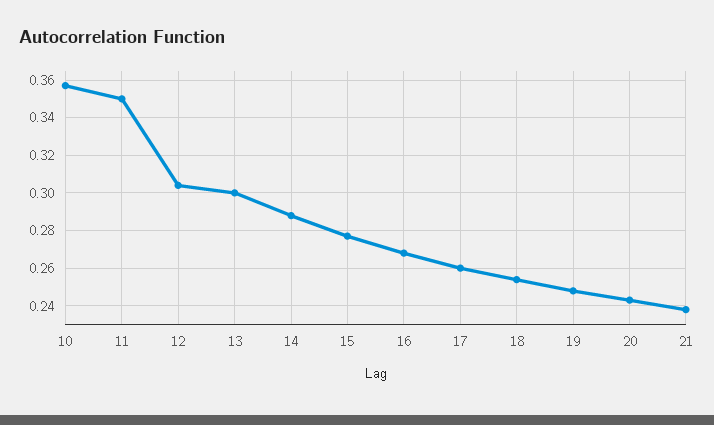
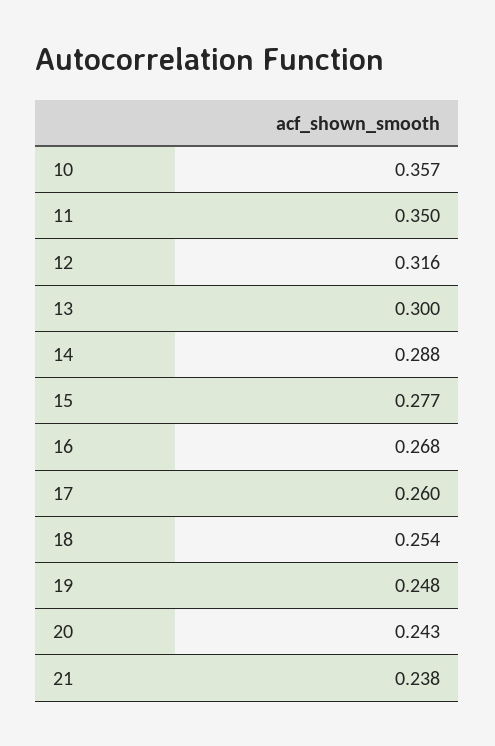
12: 0.305 -> 0.316

